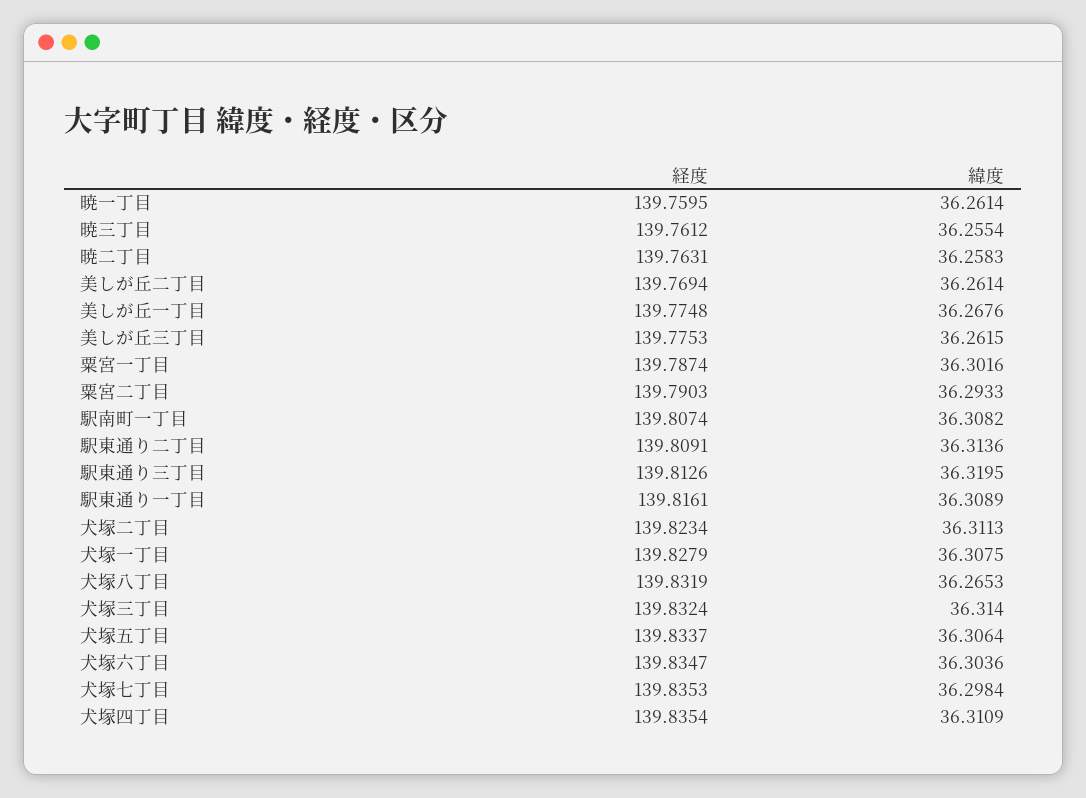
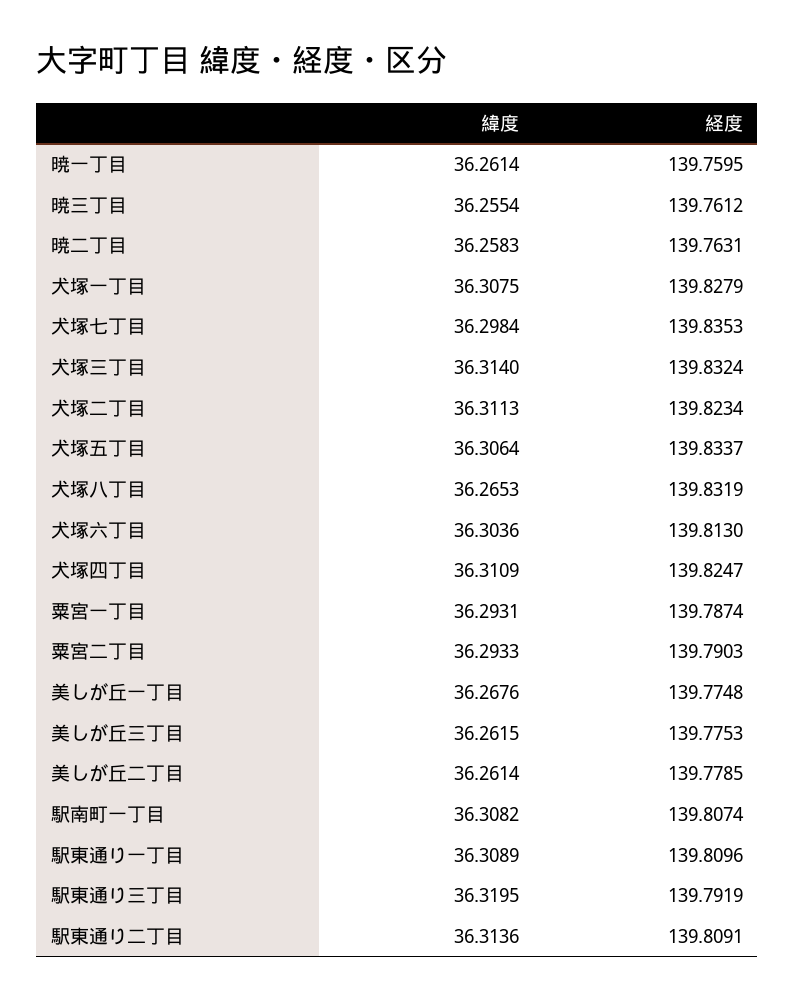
経度, 美しが丘二丁目: 139.7694 -> 139.7785
緯度, 粟宮一丁目: 36.3016 -> 36.2931
経度, 駅東通り三丁目: 139.8126 -> 139.7919
経度, 駅東通り一丁目: 139.8161 -> 139.8096
経度, 犬塚六丁目: 139.8347 -> 139.813
経度, 犬塚四丁目: 139.8354 -> 139.8247

